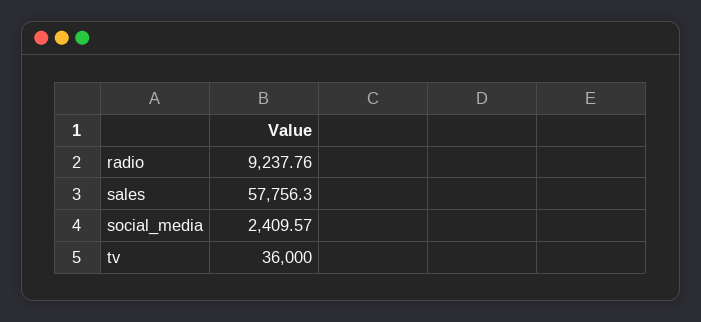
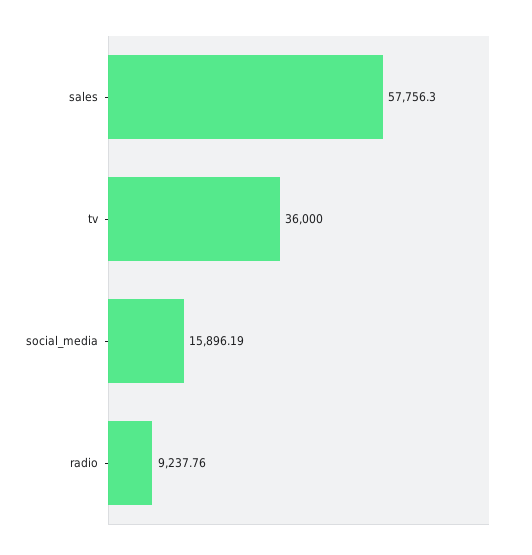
social_media: 2409.57 -> 15896.19

